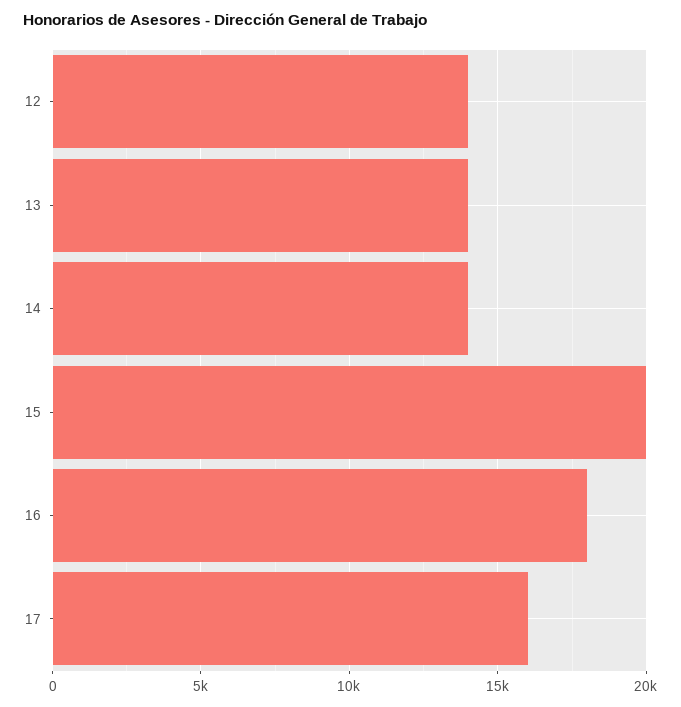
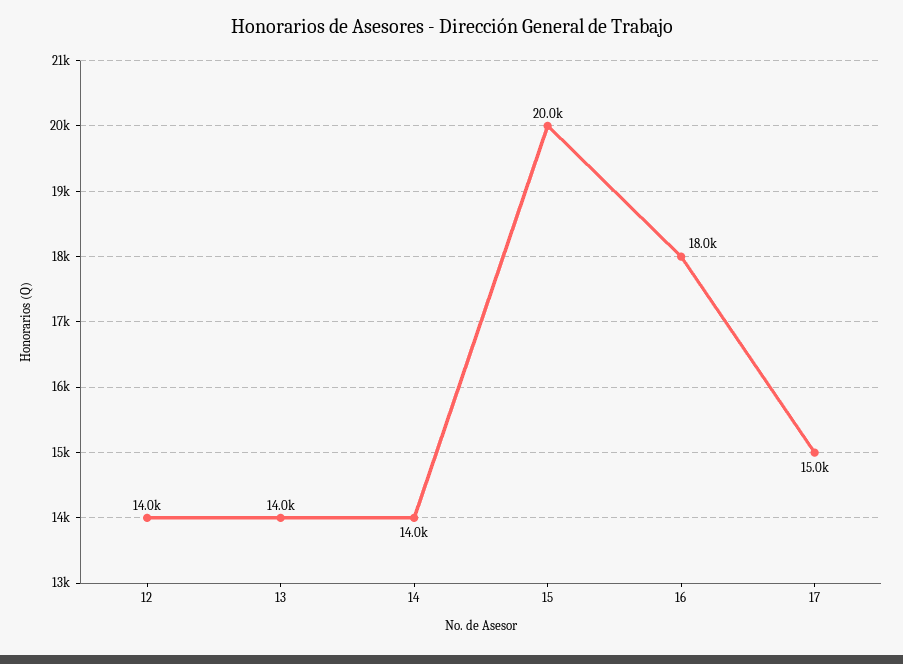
17: 16000 -> 15000

